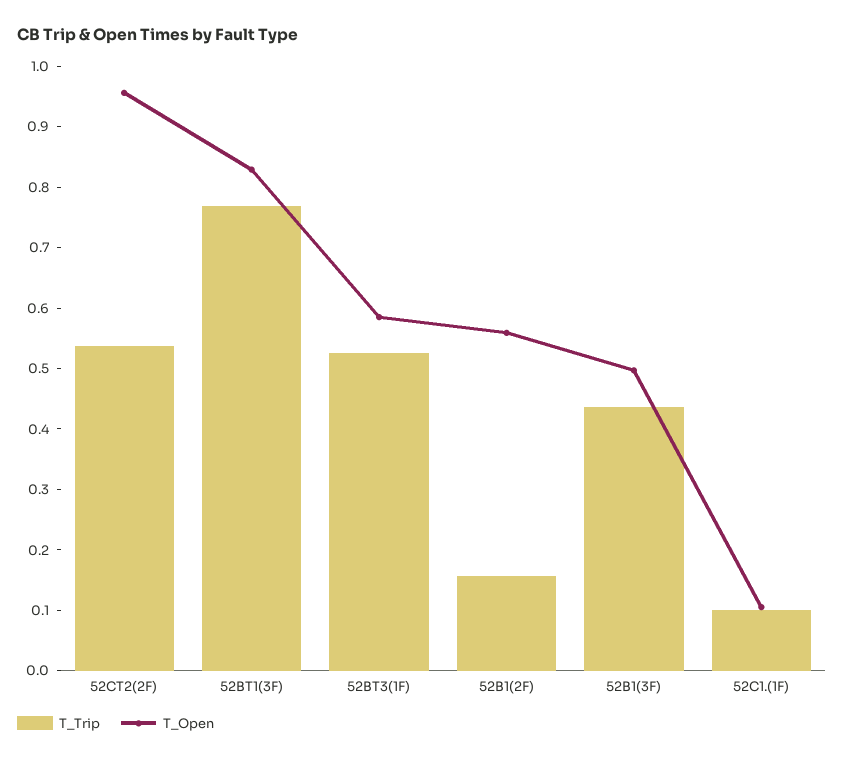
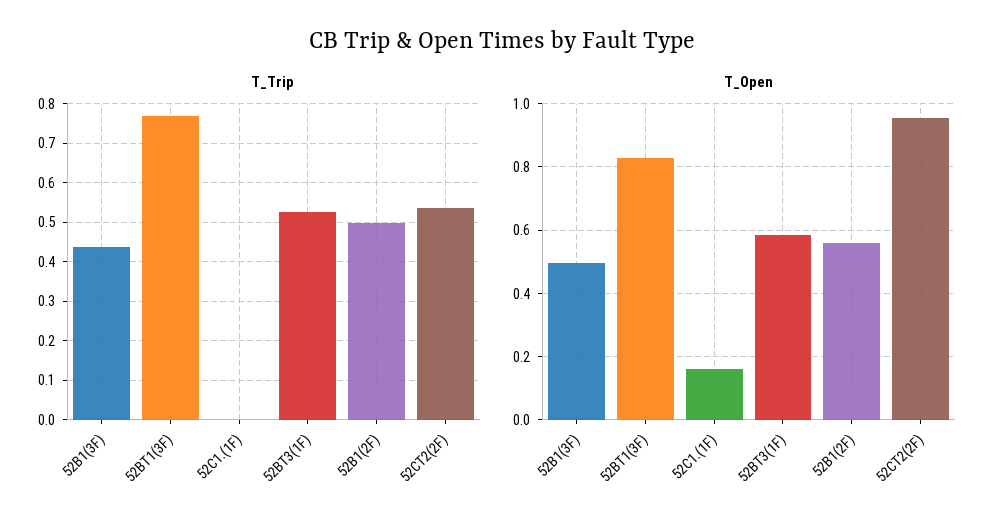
T_Trip, 52B1(2F): 0.16 -> 0.5
T_Trip, 52C1.(1F): 0.1 -> 0
T_Open, 52C1.(1F): 0.1 -> 0.16

